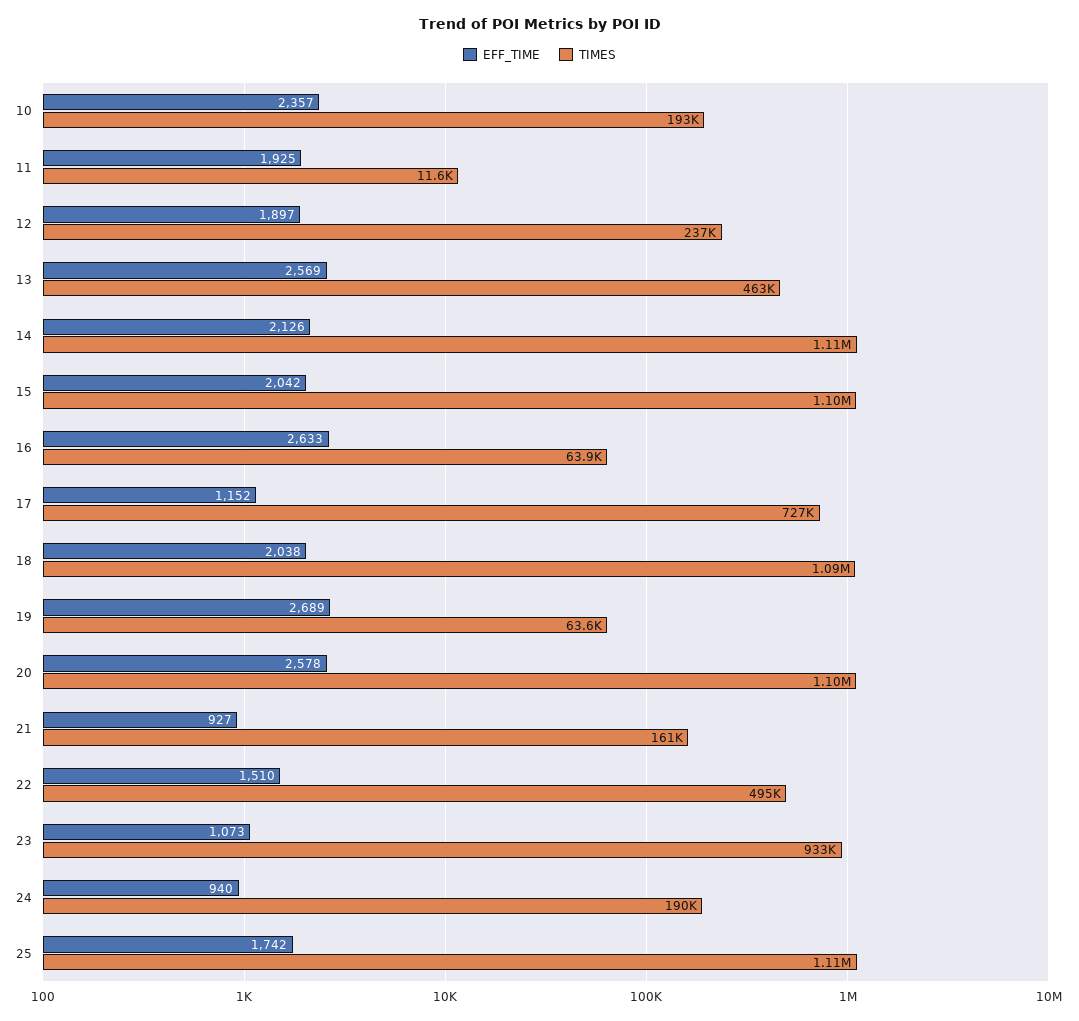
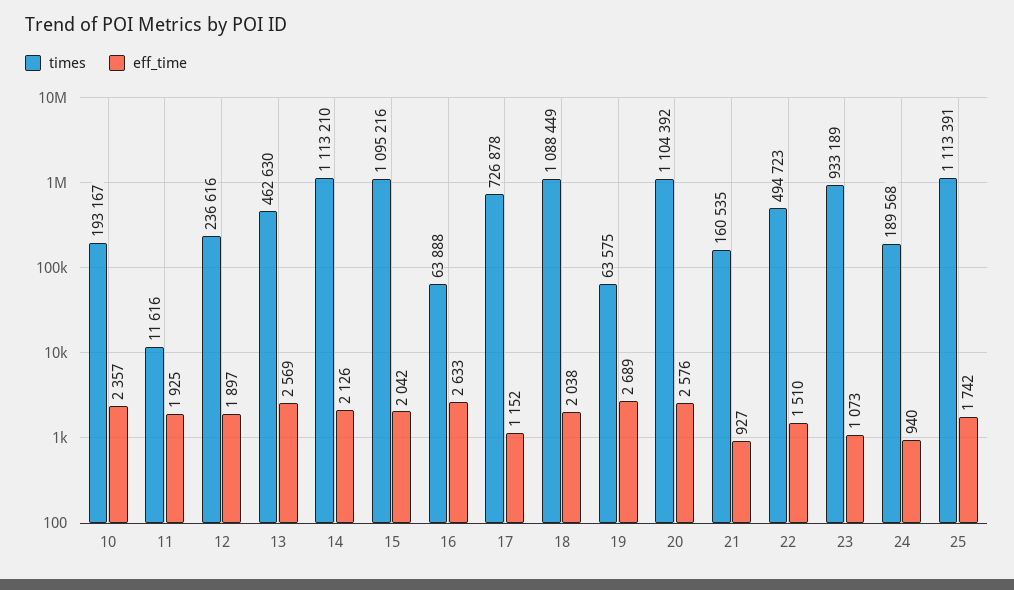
EFF_TIME, 20: 2578 -> 2576

